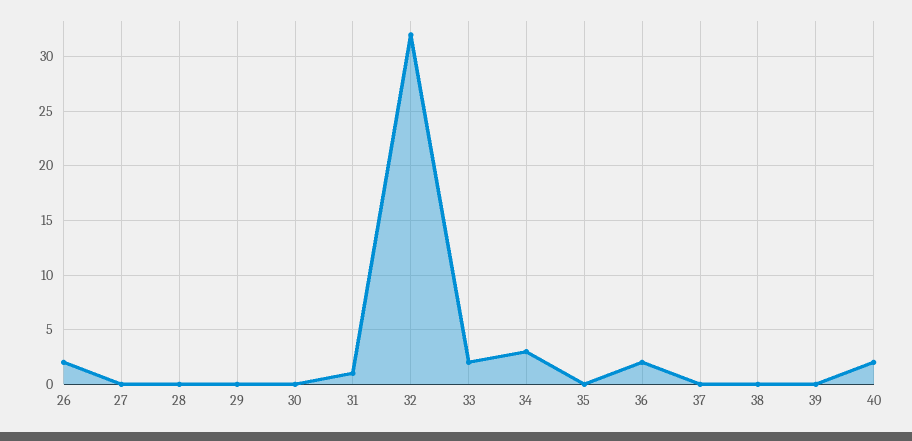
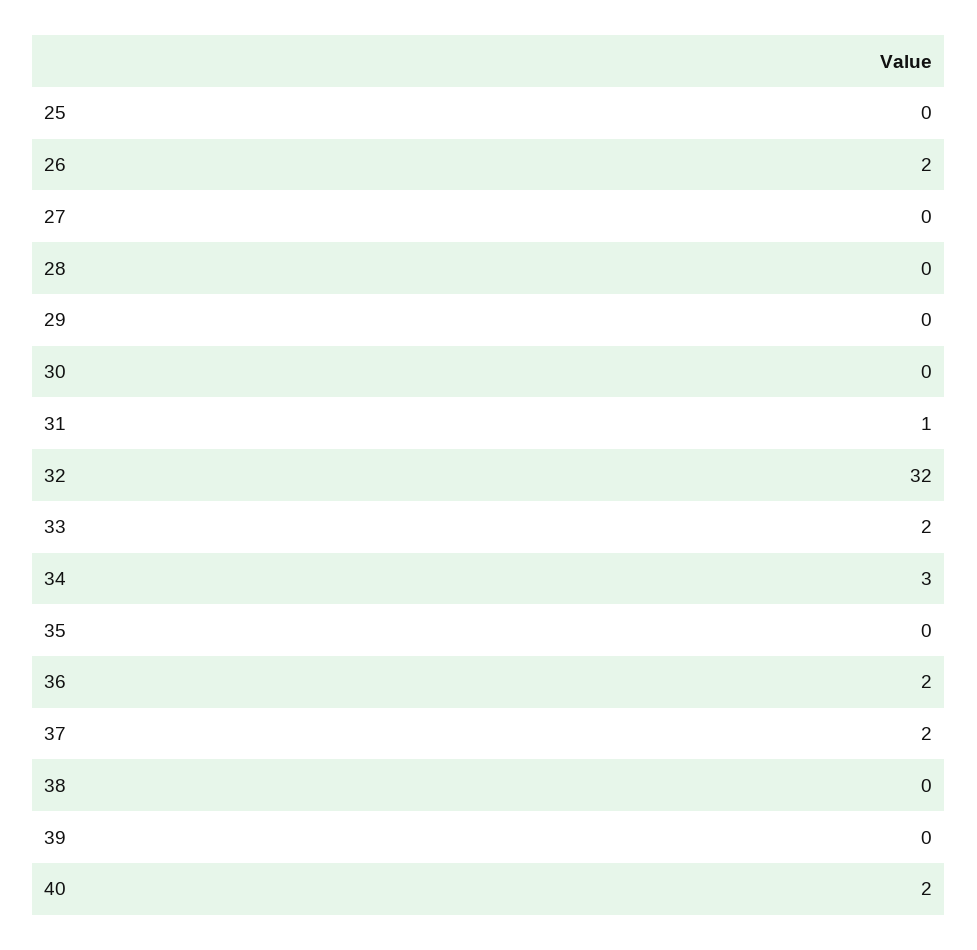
37: 0 -> 2
25: none -> 0

